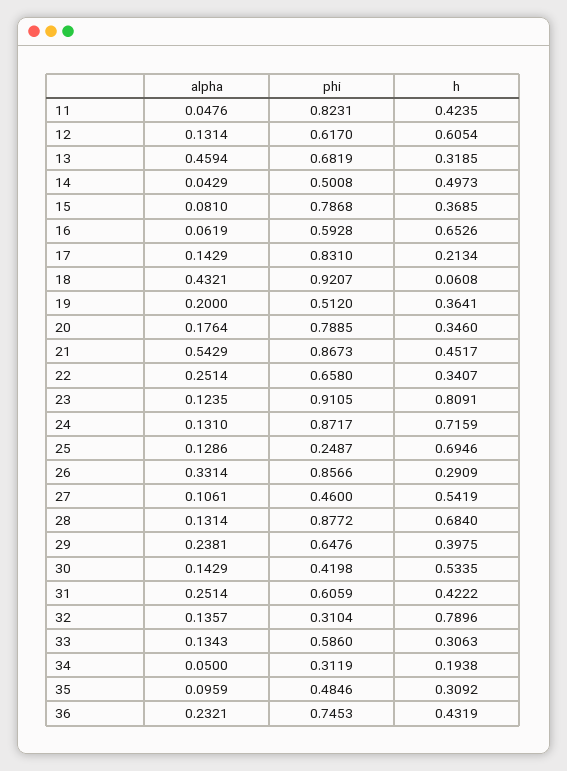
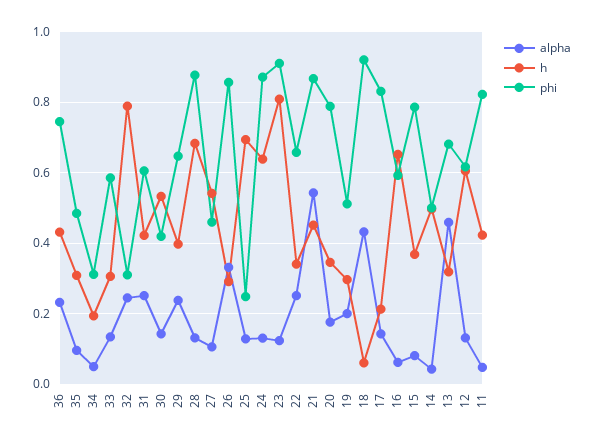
h, 19: 0.3641 -> 0.3
h, 24: 0.7159 -> 0.64
alpha, 32: 0.1357 -> 0.24

